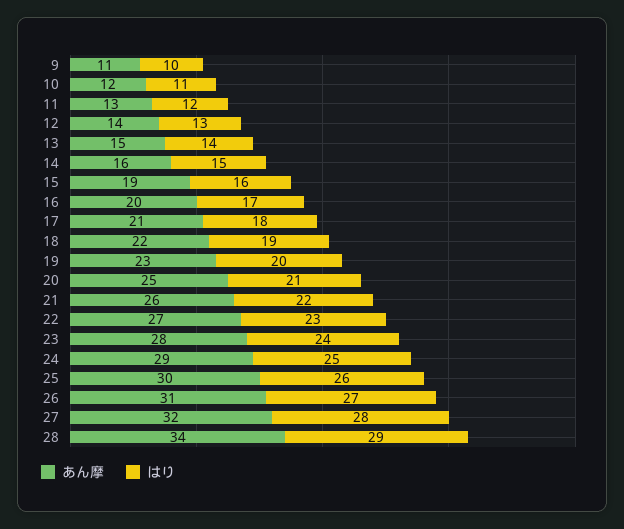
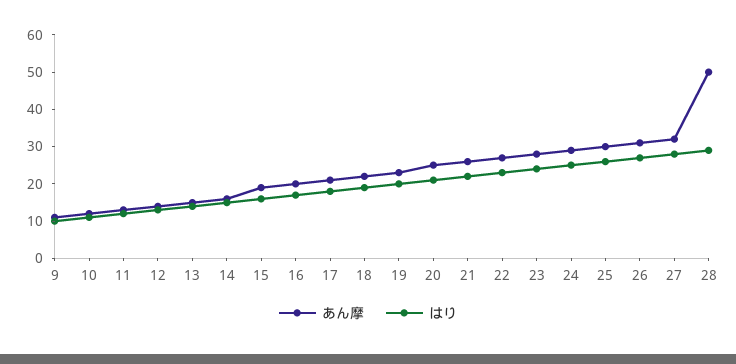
あん摩, 28: 34 -> 50

